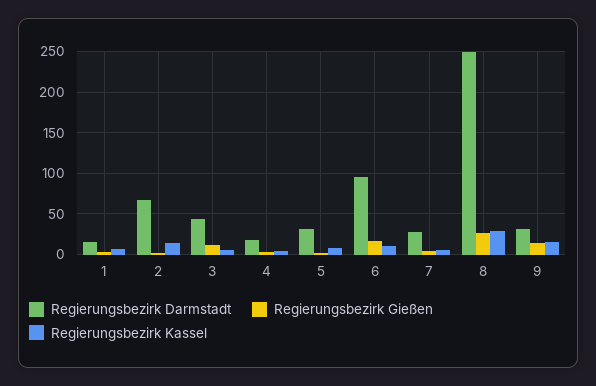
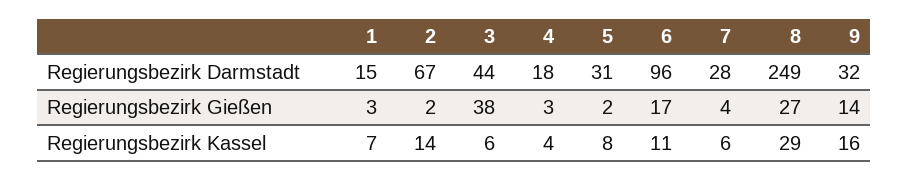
Regierungsbezirk Gießen, 3: 10 -> 38

